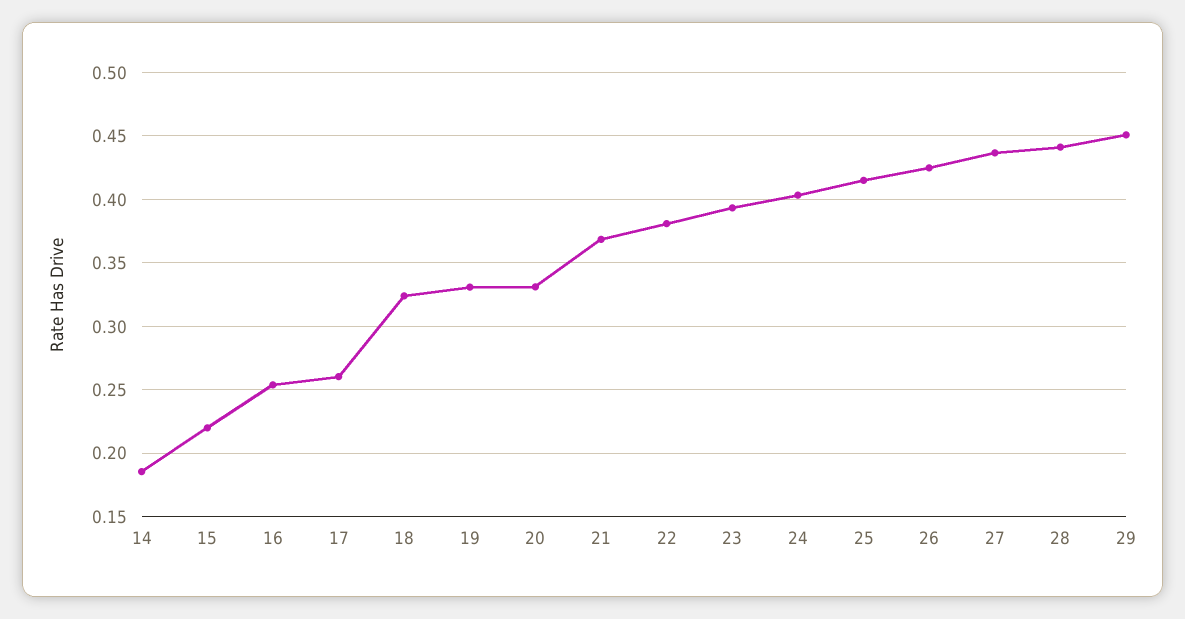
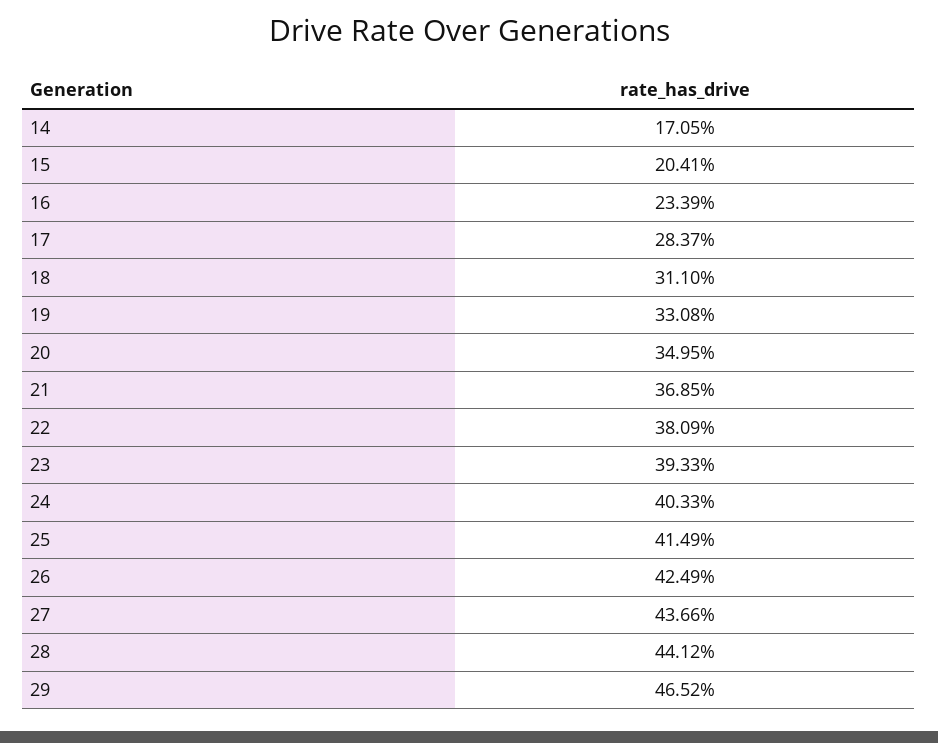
14: 0.185 -> 0.1705
15: 0.22 -> 0.2041
16: 0.255 -> 0.2339
17: 0.26 -> 0.2837
18: 0.325 -> 0.311
20: 0.33 -> 0.3495
29: 0.45 -> 0.4652

